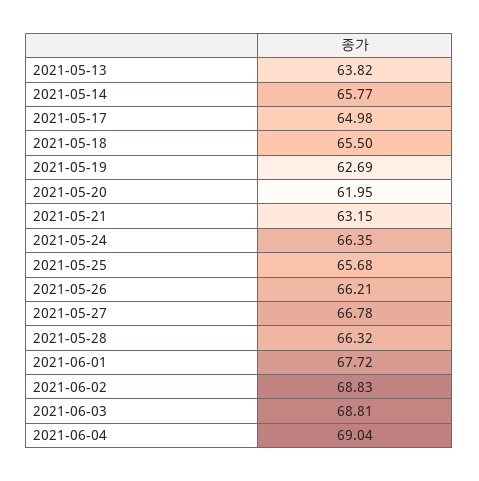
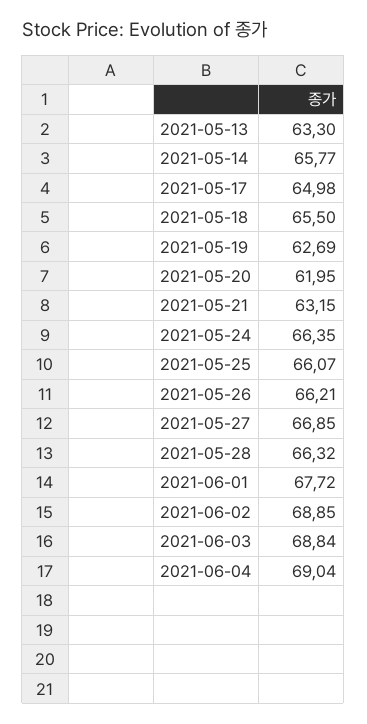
2021-05-13: 63.82 -> 63.3
2021-05-25: 65.68 -> 66.07
2021-05-27: 66.78 -> 66.85
2021-06-02: 68.83 -> 68.85
2021-06-03: 68.81 -> 68.84

